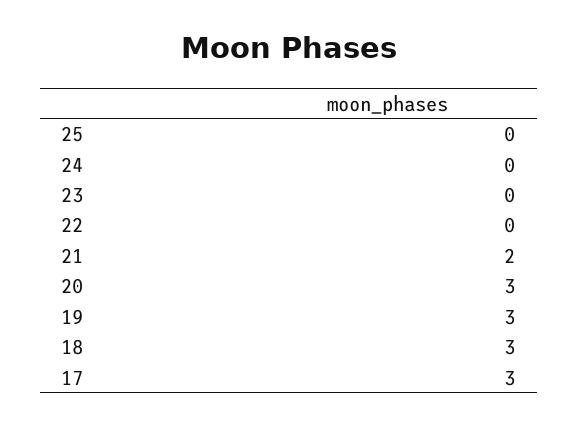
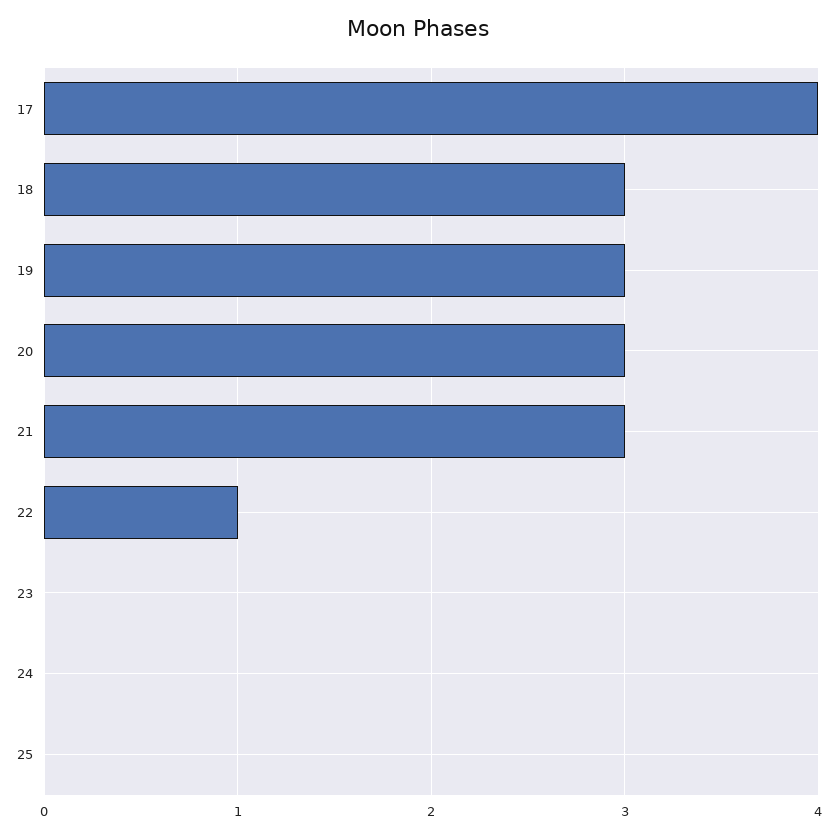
22: 0 -> 1
21: 2 -> 3
17: 3 -> 4

